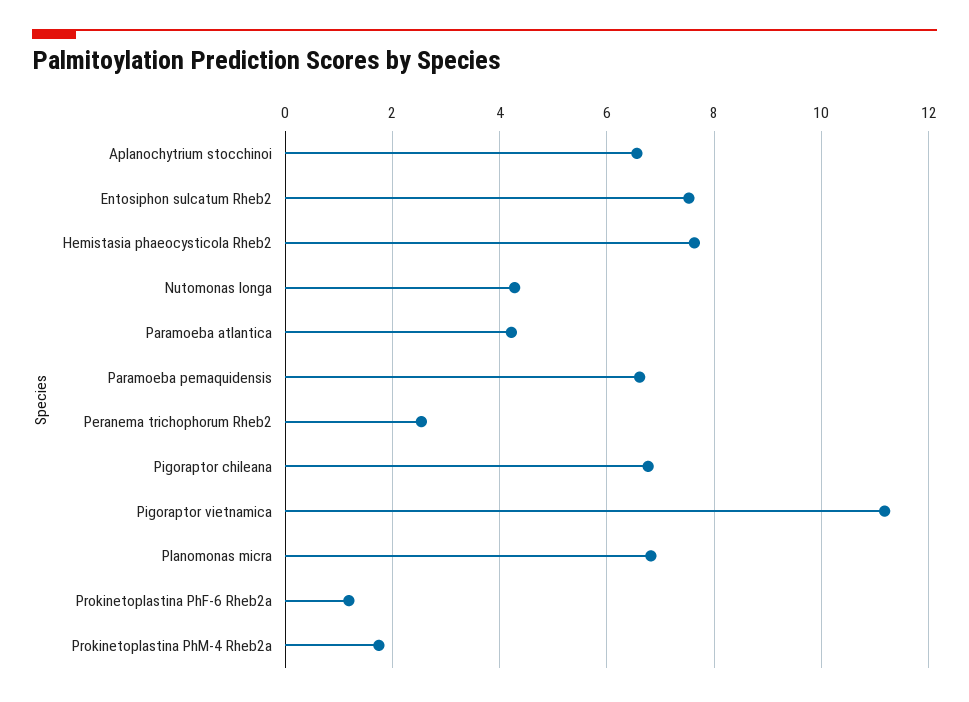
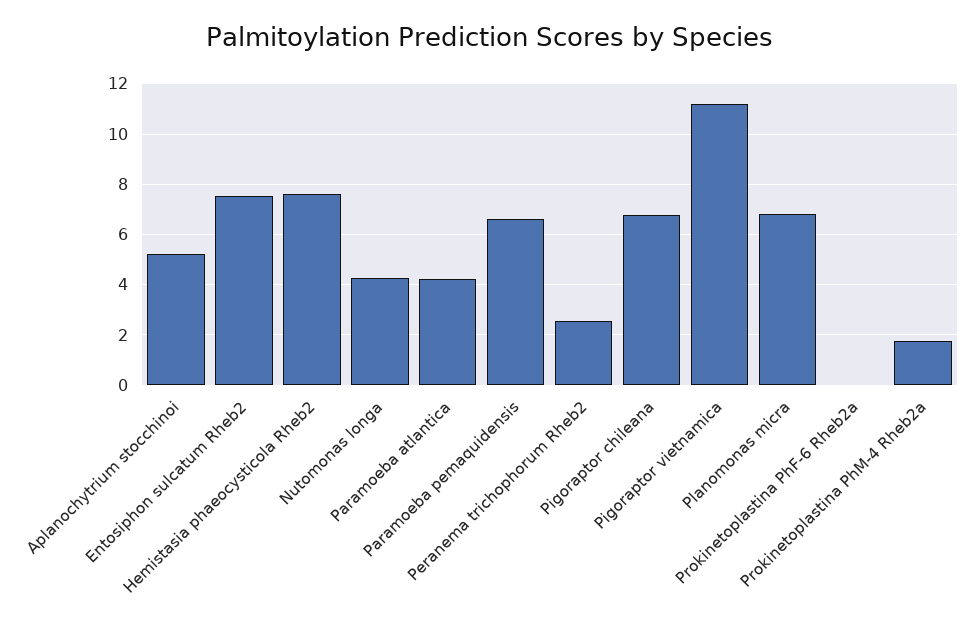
Aplanochytrium stocchinoi: 6.6 -> 5.25
Prokinetoplastina PhF-6 Rheb2a: 1.2 -> 0

